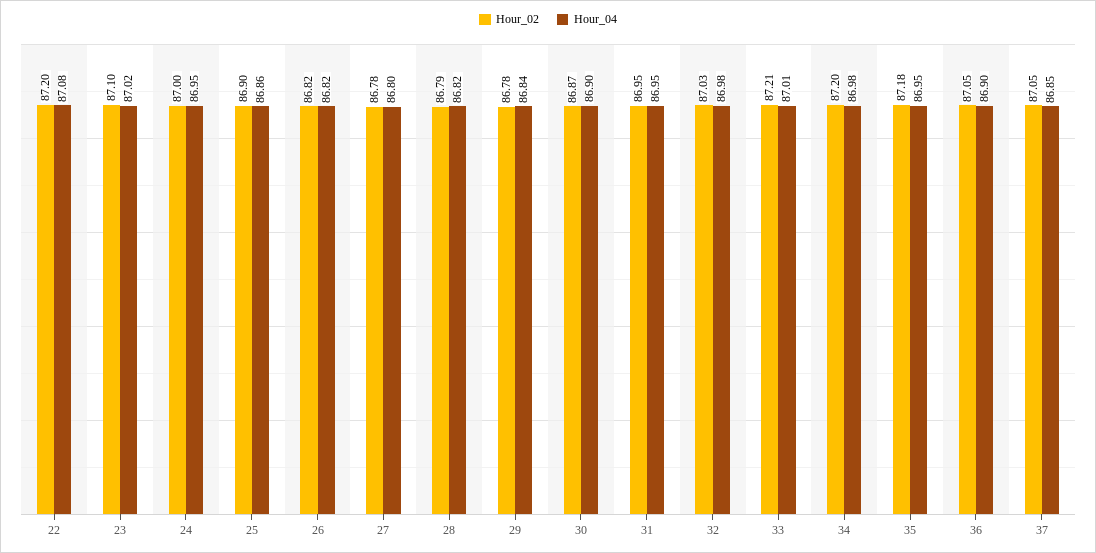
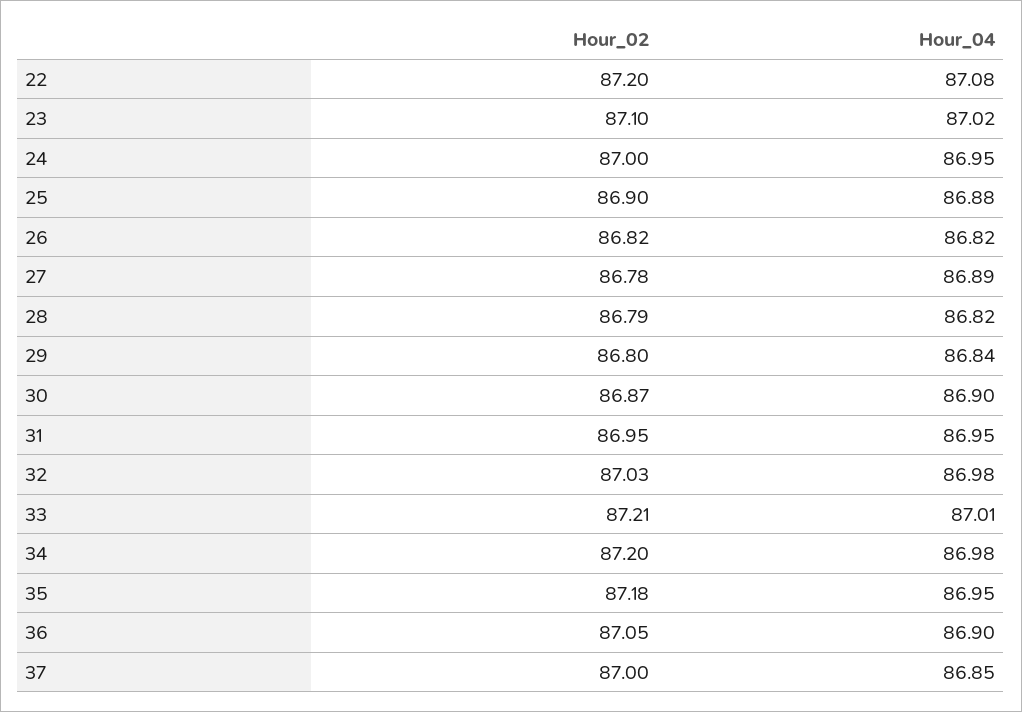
Hour_04, 25: 86.86 -> 86.88
Hour_04, 27: 86.8 -> 86.89
Hour_02, 29: 86.78 -> 86.8
Hour_02, 37: 87.05 -> 87

